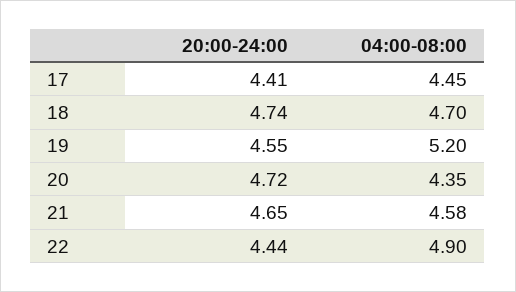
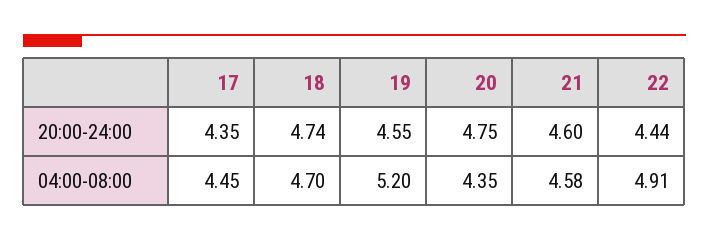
20:00-24:00, 17: 4.41 -> 4.35
20:00-24:00, 20: 4.72 -> 4.75
20:00-24:00, 21: 4.65 -> 4.6
04:00-08:00, 22: 4.9 -> 4.91

